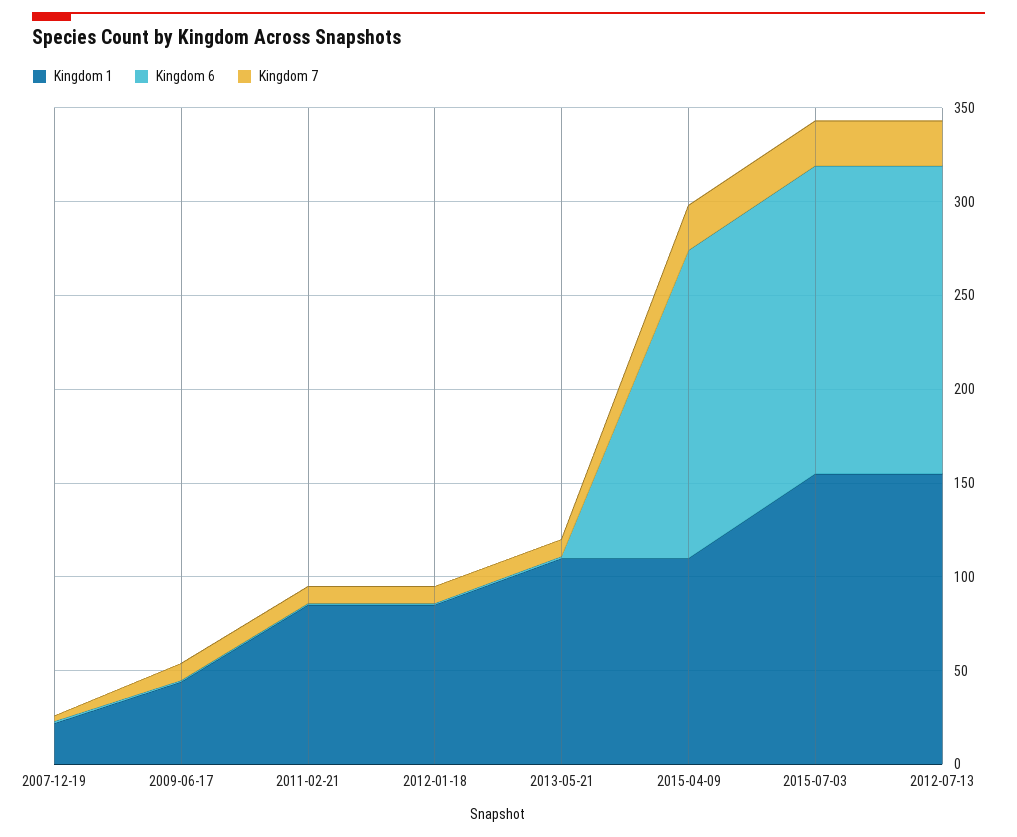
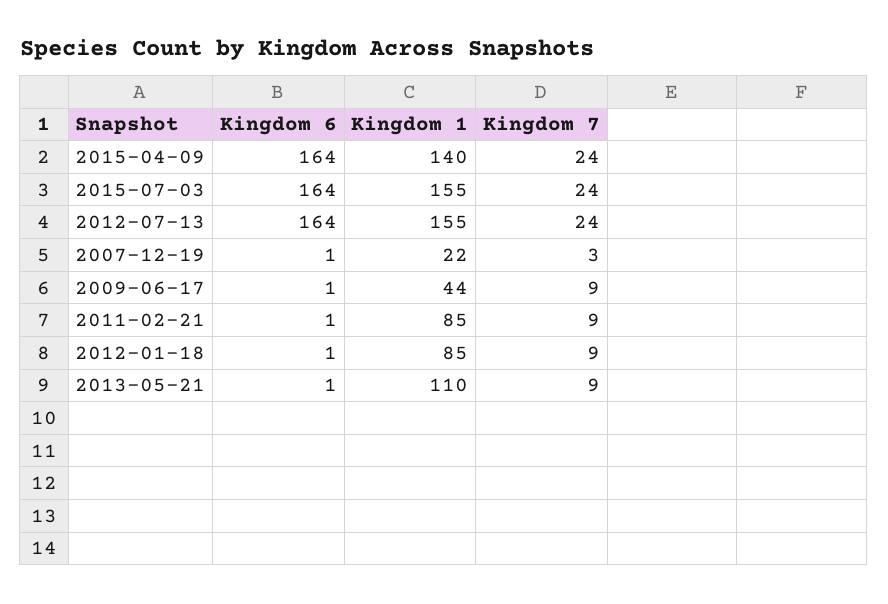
Kingdom 1, 2015-04-09: 110 -> 140

